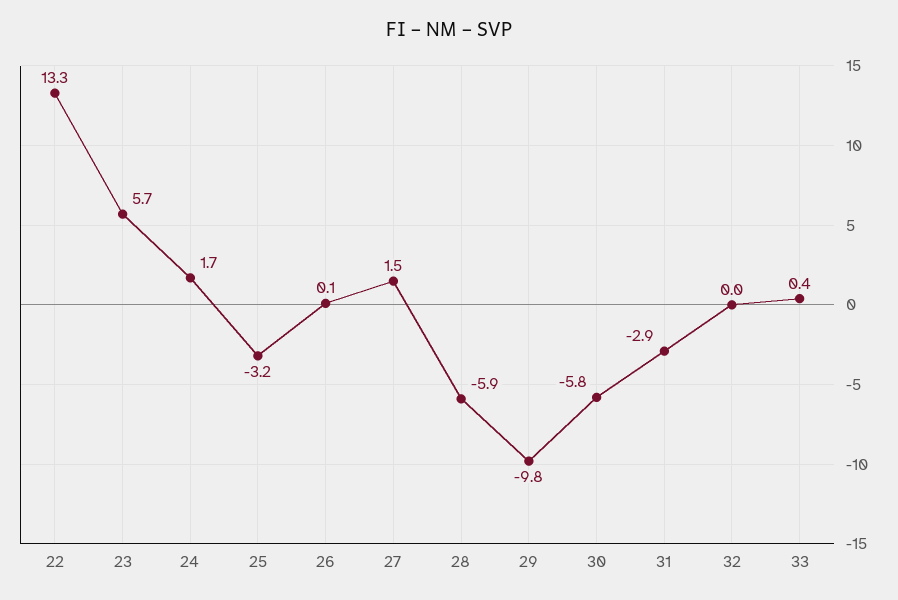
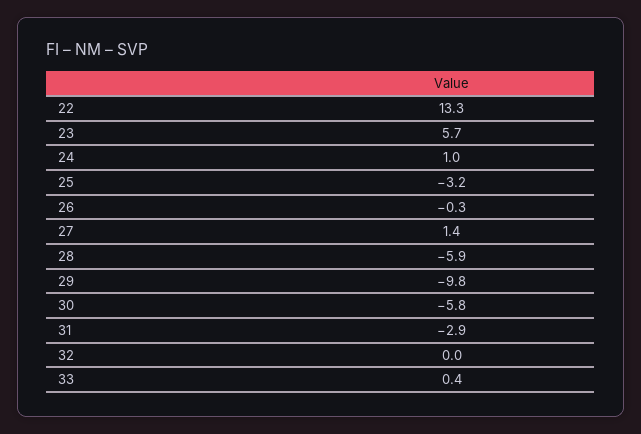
24: 1.7 -> 1
26: 0.1 -> -0.3
27: 1.5 -> 1.4

